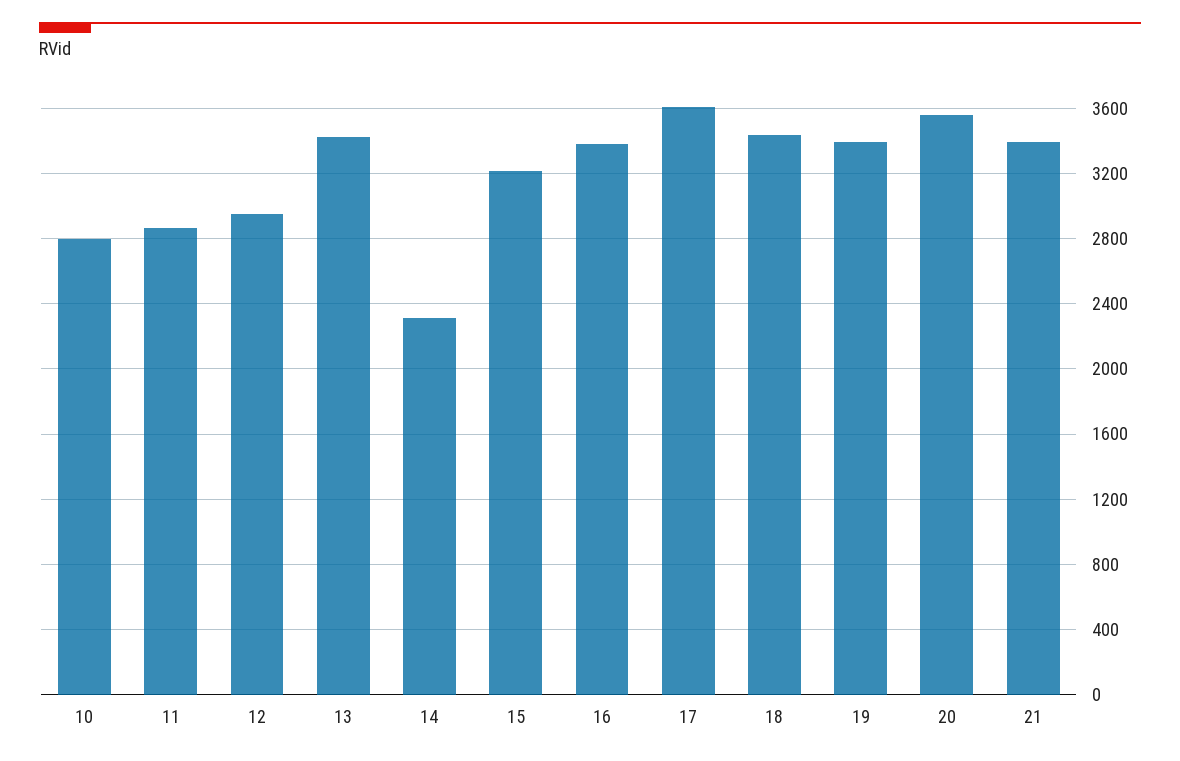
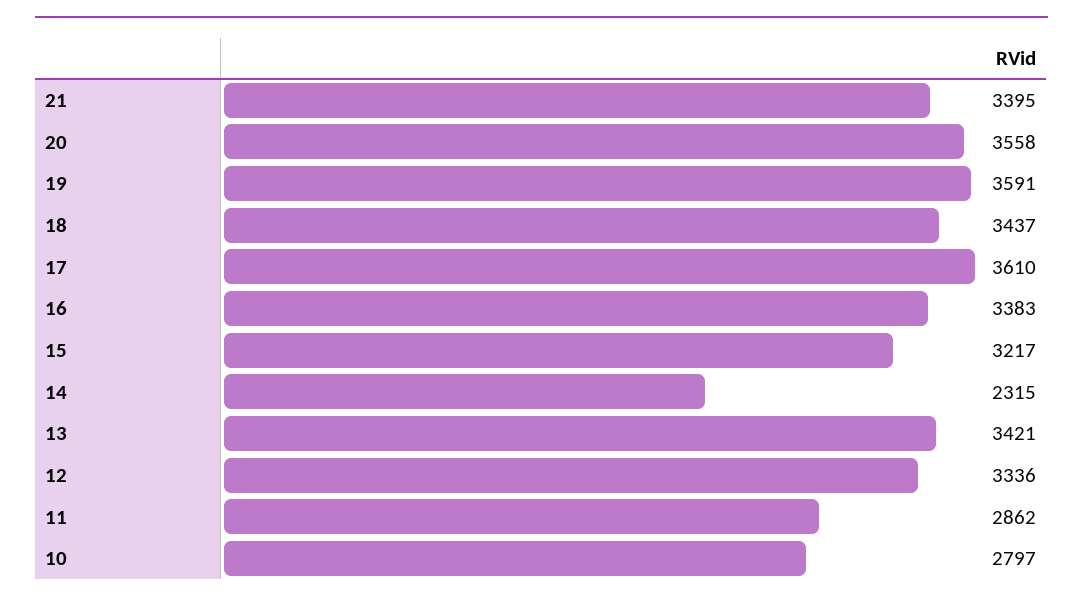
12: 2950 -> 3336
19: 3400 -> 3591

